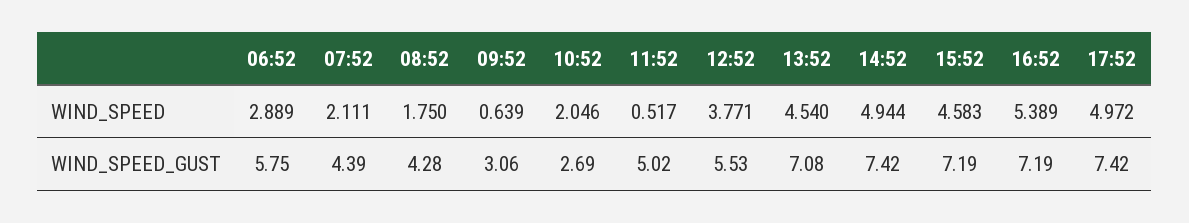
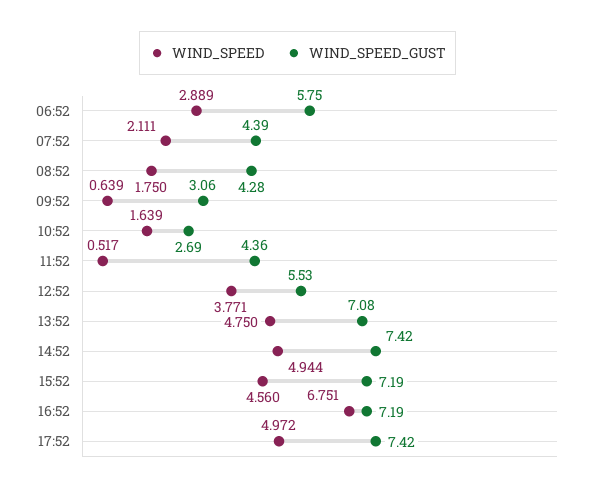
WIND_SPEED, 10:52: 2.046 -> 1.639
WIND_SPEED, 13:52: 4.54 -> 4.75
WIND_SPEED, 15:52: 4.583 -> 4.56
WIND_SPEED, 16:52: 5.389 -> 6.751
WIND_SPEED_GUST, 11:52: 5.02 -> 4.36

